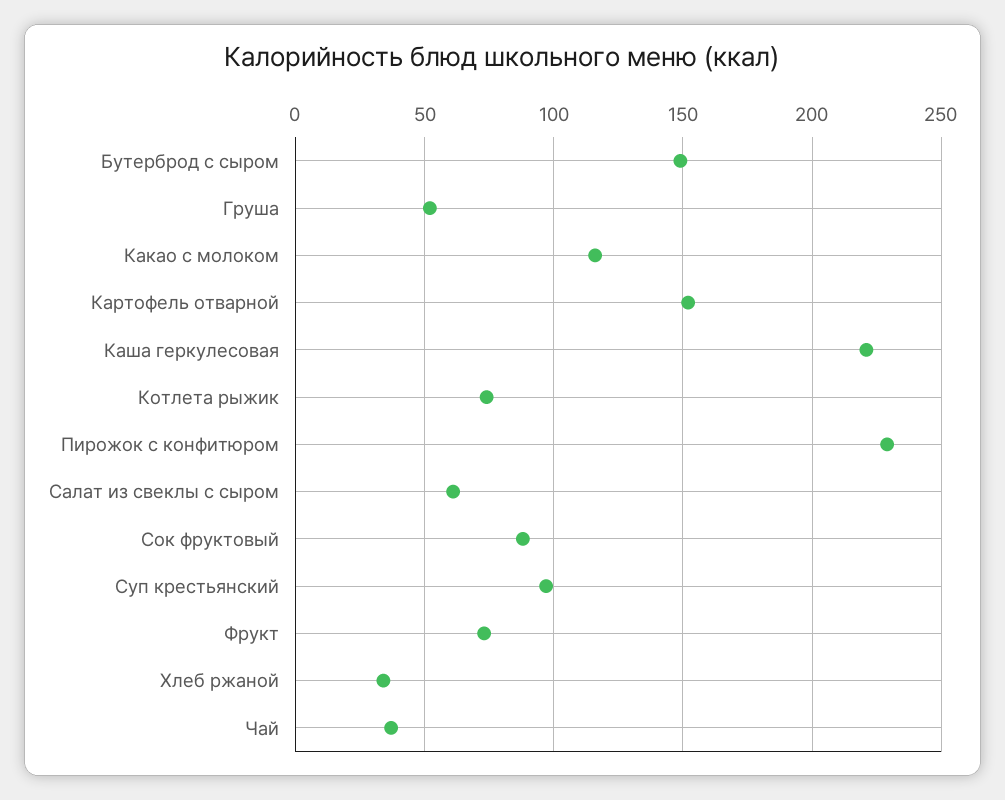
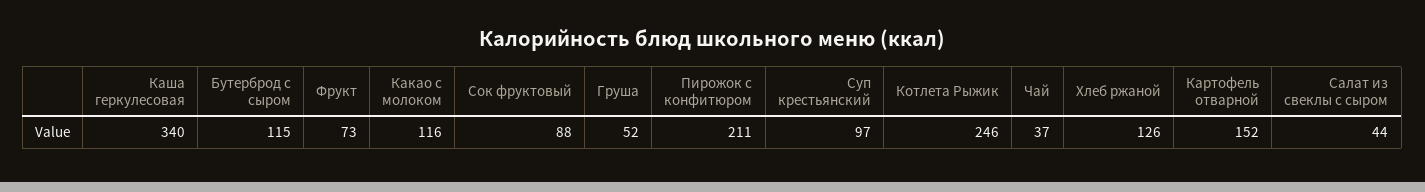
Бутерброд с сыром: 150 -> 115
Каша геркулесовая: 220 -> 340
Котлета рыжик: 75 -> 246
Пирожок с конфитюром: 230 -> 211
Салат из свеклы с сыром: 60 -> 44
Хлеб ржаной: 35 -> 126

